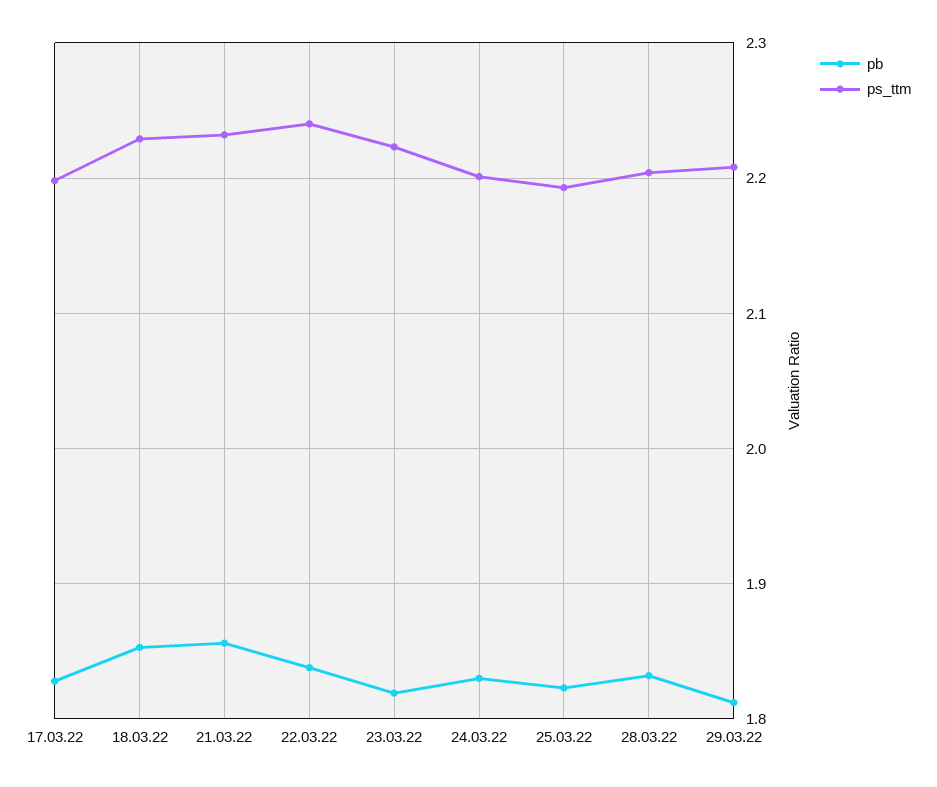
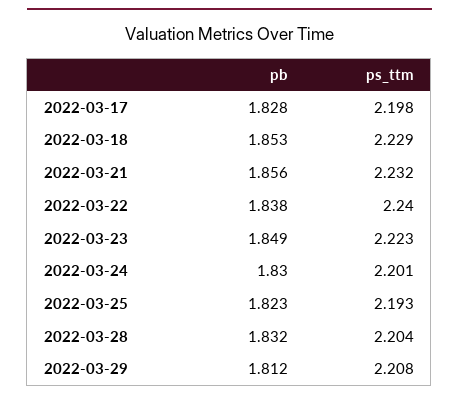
pb, 23.03.22: 1.82 -> 1.849

